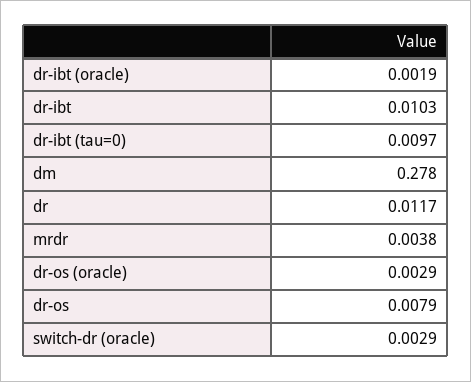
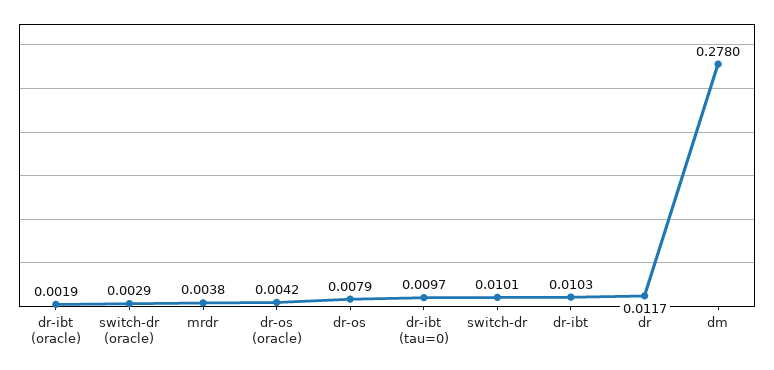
dr-os (oracle): 0.0029 -> 0.0042
switch-dr: none -> 0.0101

